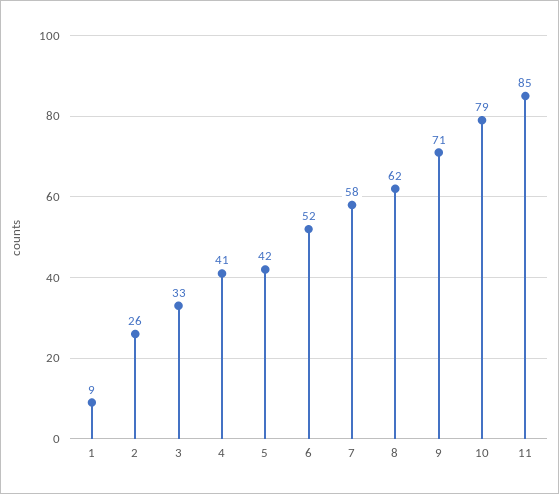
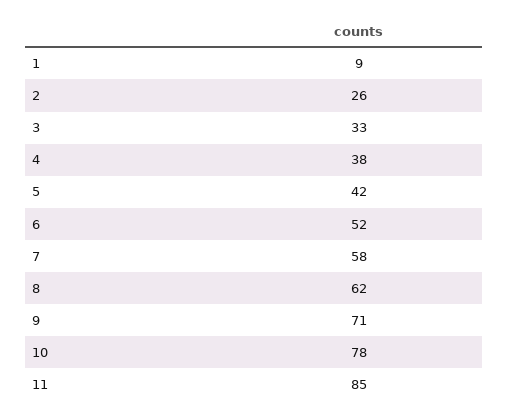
4: 41 -> 38
10: 79 -> 78

